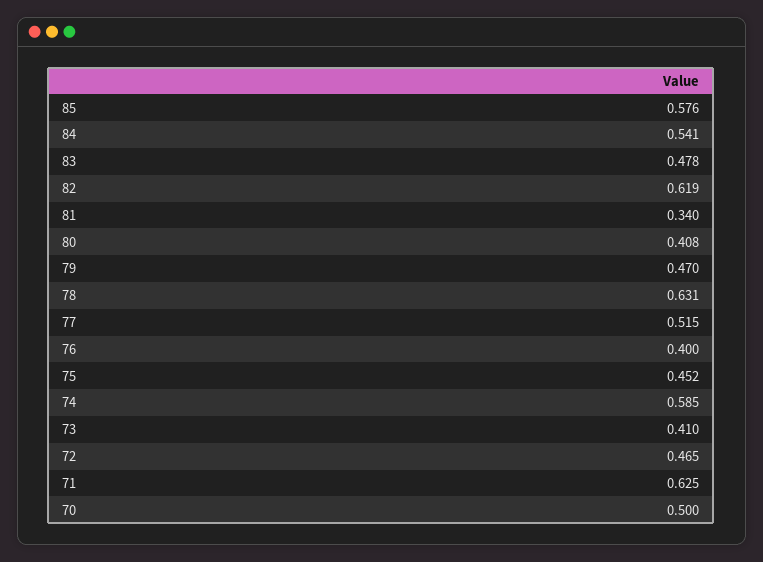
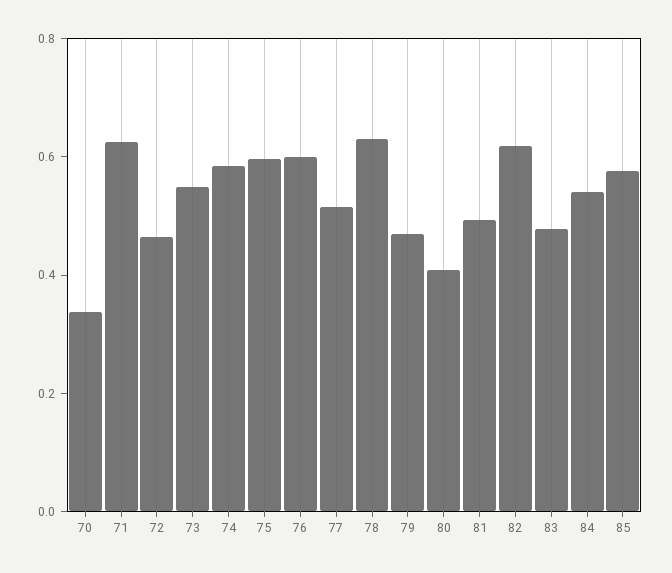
81: 0.34 -> 0.5
76: 0.4 -> 0.6
75: 0.452 -> 0.6
73: 0.41 -> 0.55
70: 0.5 -> 0.35

